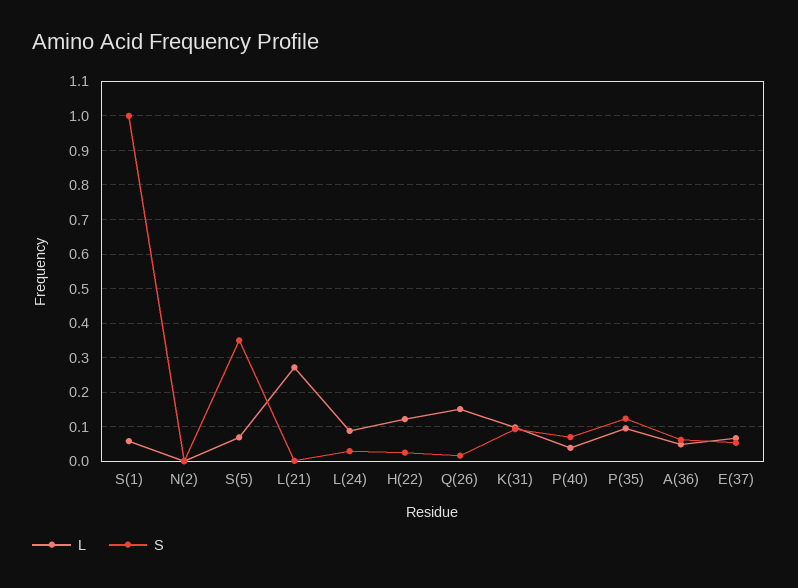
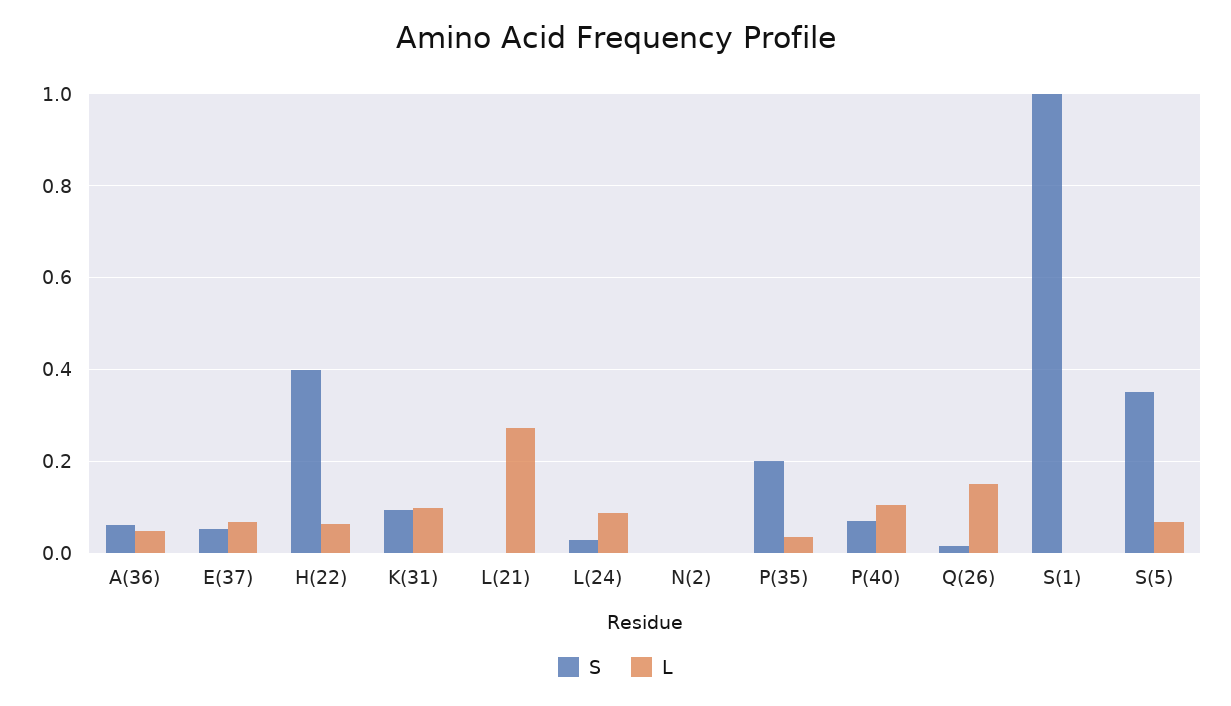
L, S(1): 0.06 -> 0
L, H(22): 0.12 -> 0.06
S, H(22): 0.02 -> 0.4
L, P(40): 0.04 -> 0.1
L, P(35): 0.1 -> 0.04
S, P(35): 0.12 -> 0.2

